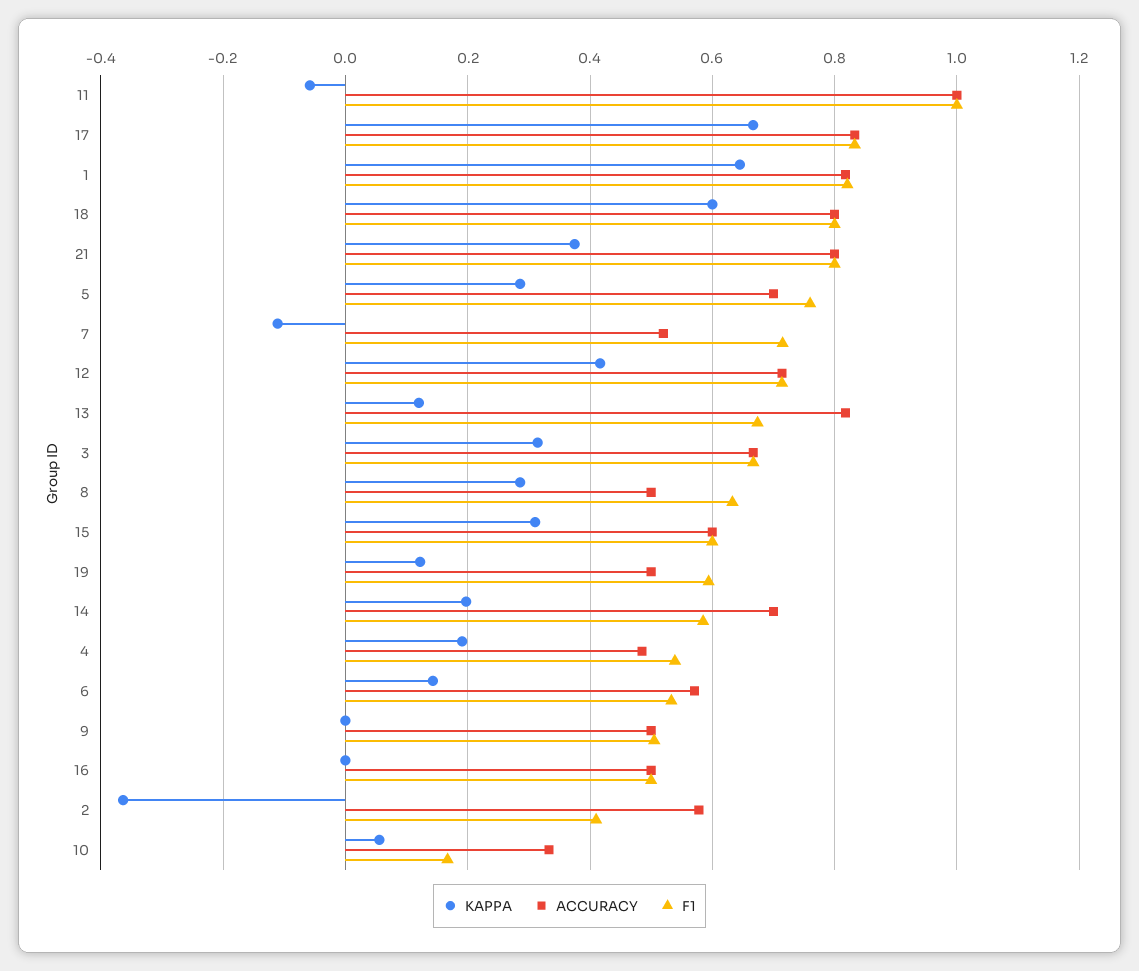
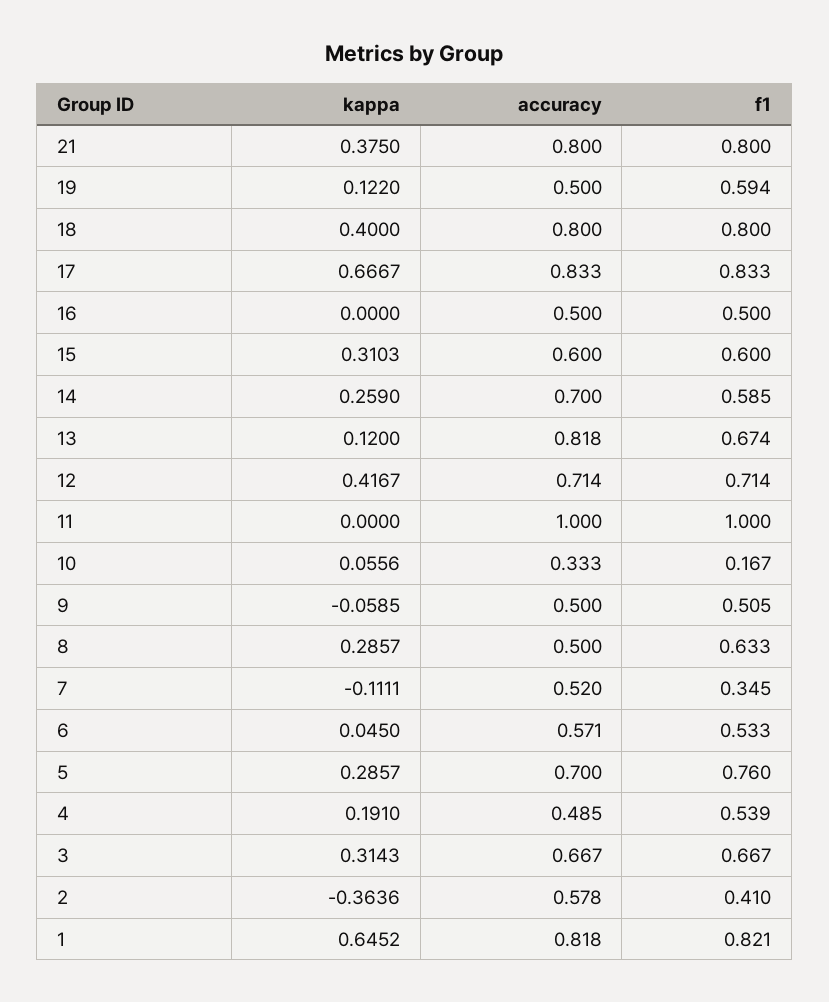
KAPPA, 11: -0.06 -> 0
KAPPA, 18: 0.6 -> 0.4
F1, 7: 0.72 -> 0.345
KAPPA, 14: 0.2 -> 0.259
KAPPA, 6: 0.14 -> 0.045
KAPPA, 9: 0 -> -0.0585

